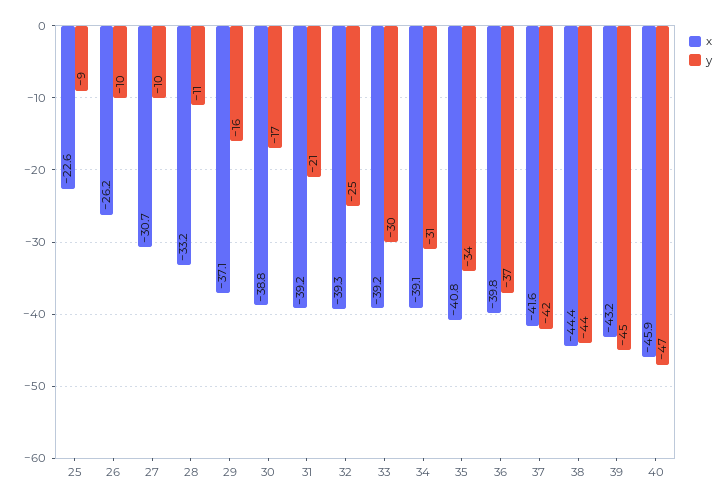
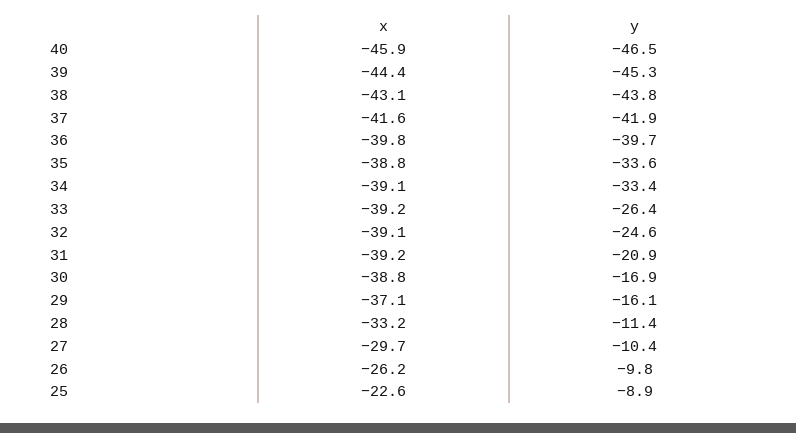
x, 27: -30.7 -> -29.7
x, 32: -39.3 -> -39.1
y, 33: -30 -> -26.4
y, 34: -31 -> -33.4
x, 35: -40.8 -> -38.8
y, 36: -37 -> -39.7
x, 38: -44.4 -> -43.1
x, 39: -43.2 -> -44.4

